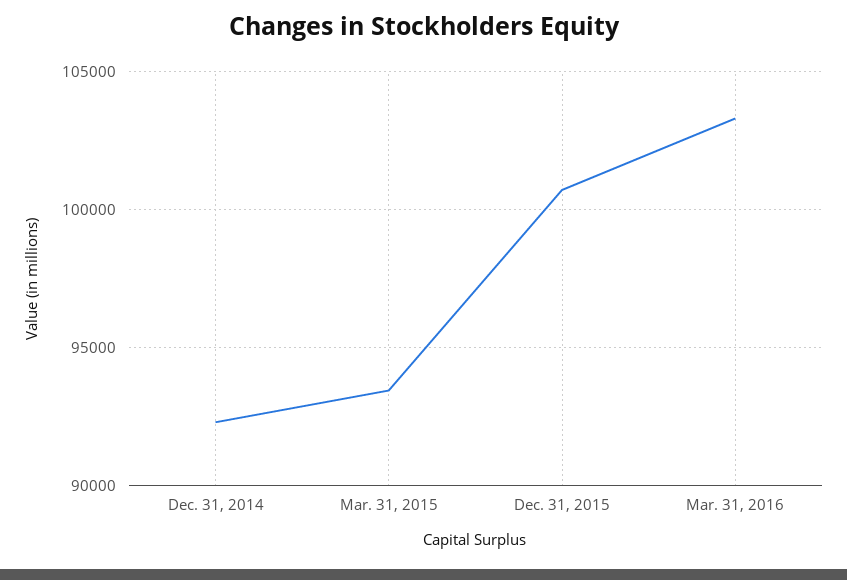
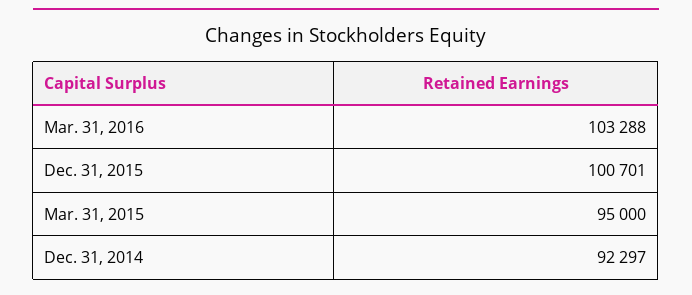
Mar. 31, 2015: 93500 -> 95000

